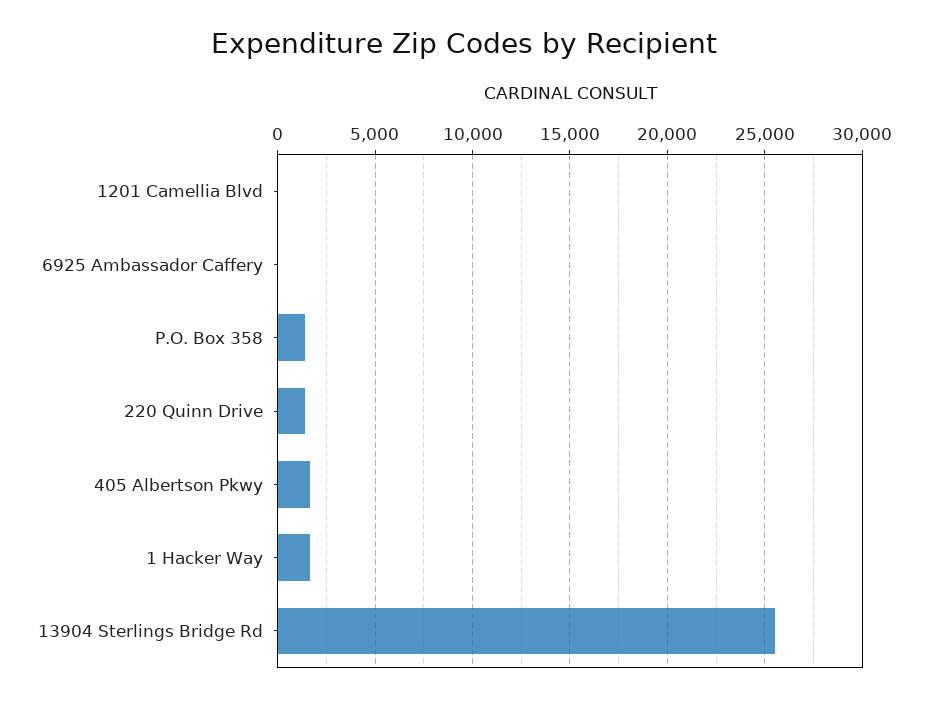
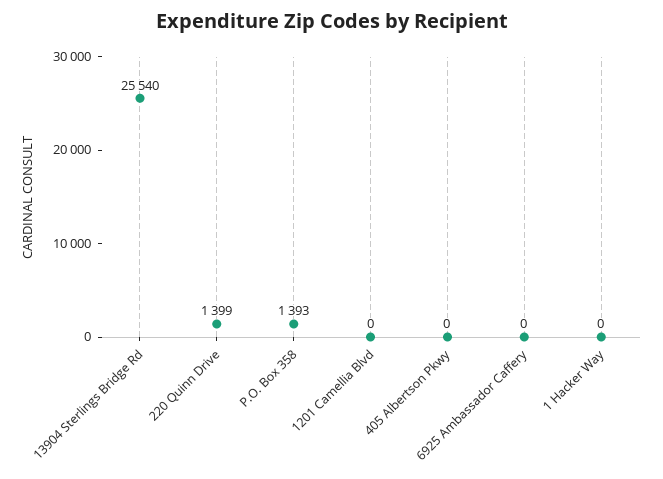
405 Albertson Pkwy: 1500 -> 0
1 Hacker Way: 1500 -> 0

